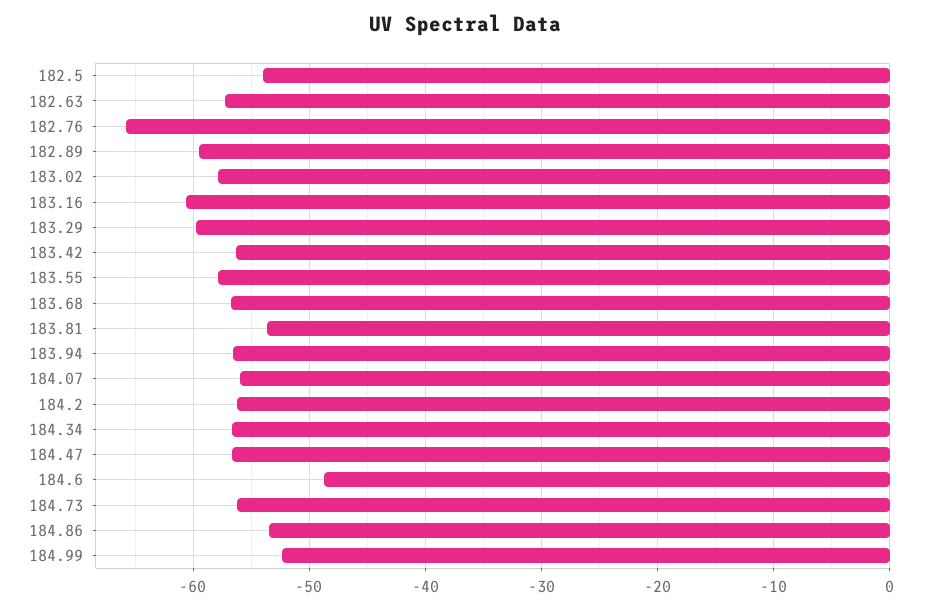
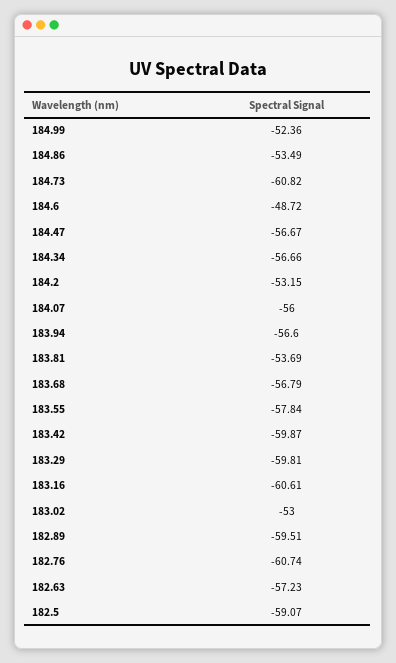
182.5: -54 -> -59.07
182.76: -66 -> -60.74
183.02: -58 -> -53
183.42: -56 -> -59.87
184.2: -56 -> -53.15
184.73: -56 -> -60.82

